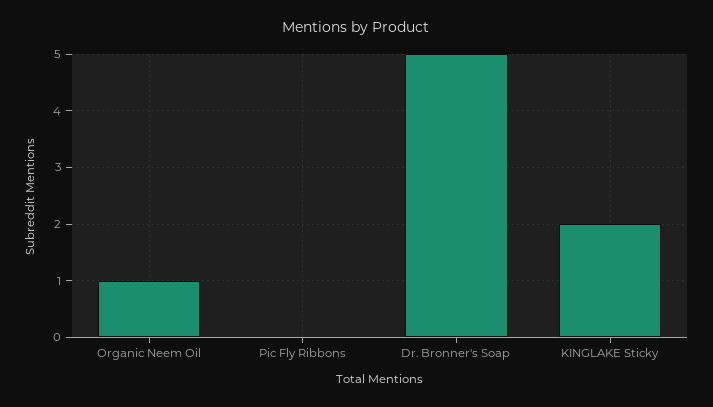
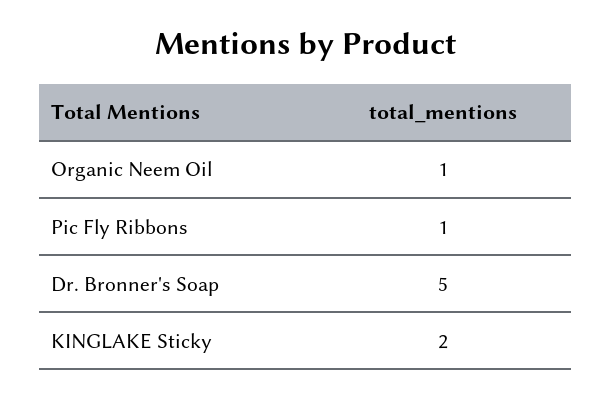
Pic Fly Ribbons: 0 -> 1

